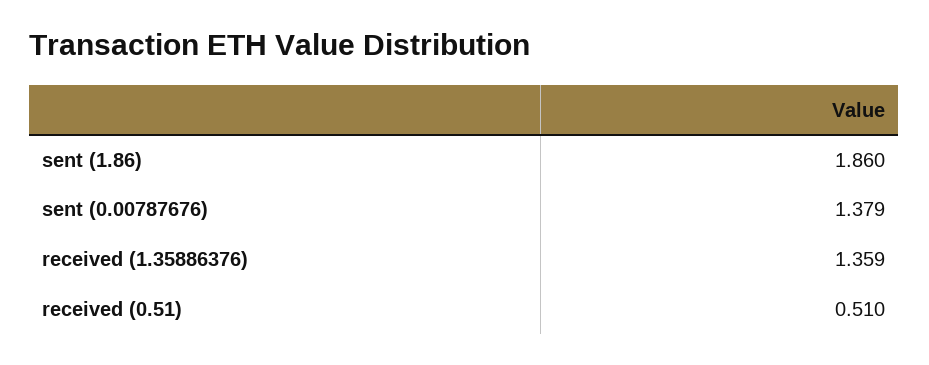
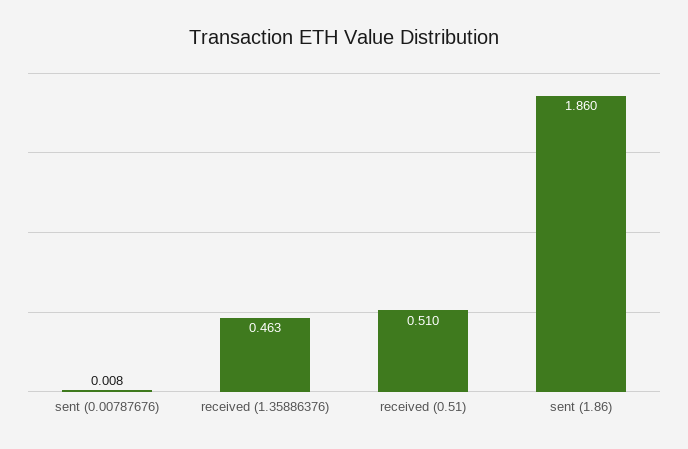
sent (0.00787676): 1.379 -> 0.008
received (1.35886376): 1.359 -> 0.463

